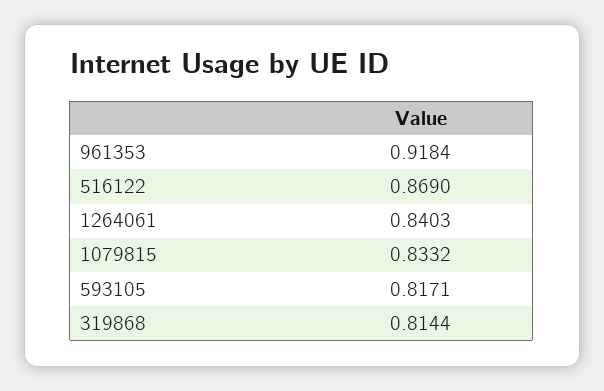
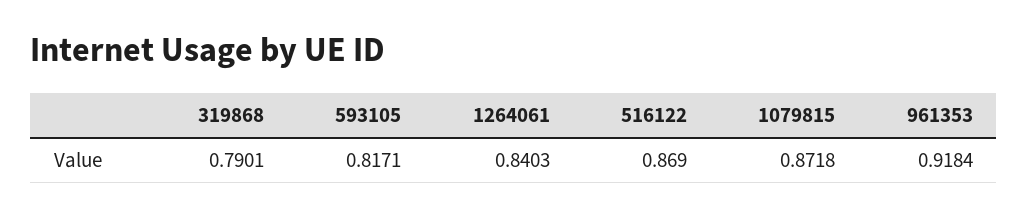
1079815: 0.8332 -> 0.8718
319868: 0.8144 -> 0.7901

